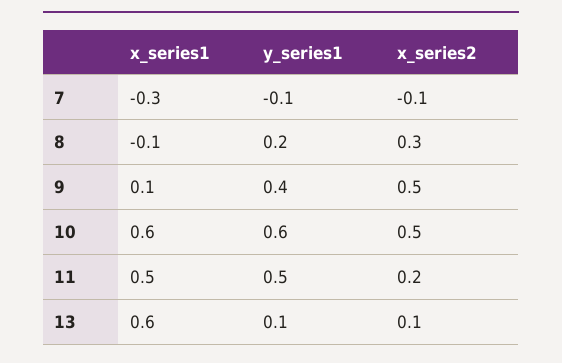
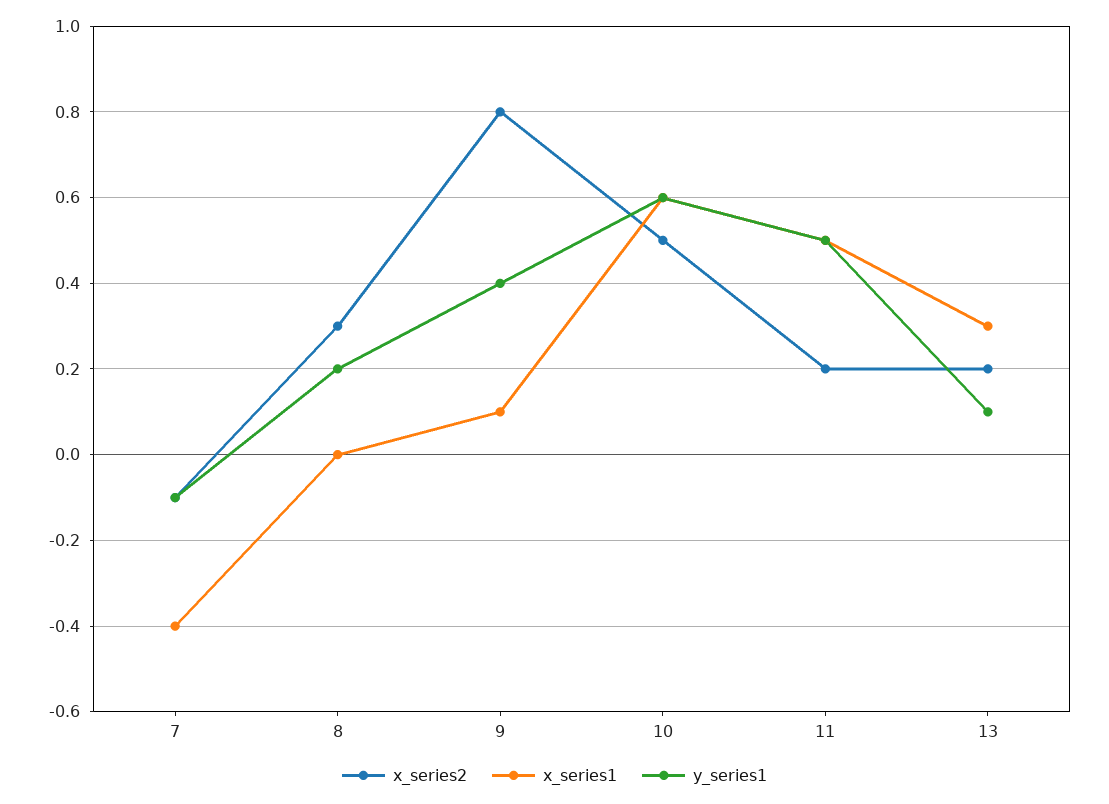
x_series1, 7: -0.3 -> -0.4
x_series1, 8: -0.1 -> 0
x_series2, 9: 0.5 -> 0.8
x_series1, 13: 0.6 -> 0.3
x_series2, 13: 0.1 -> 0.2

